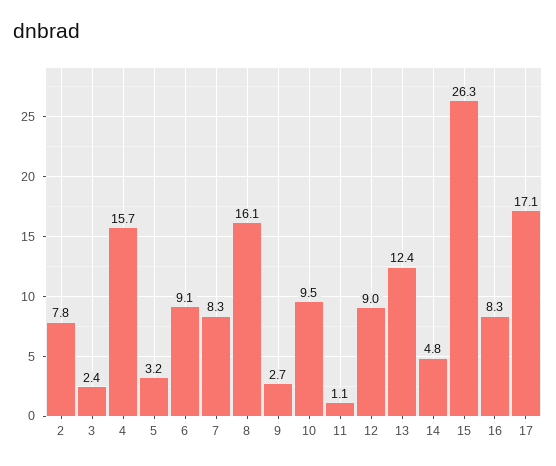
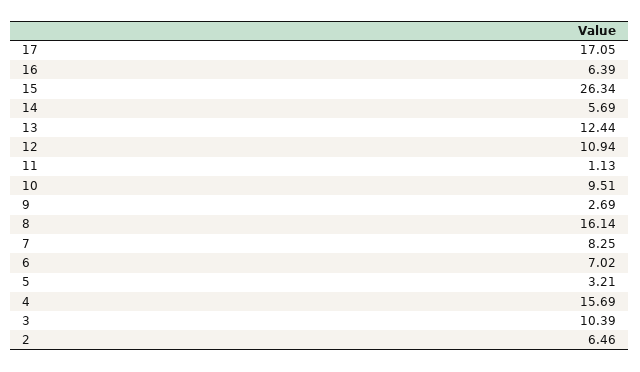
2: 7.8 -> 6.46
3: 2.4 -> 10.39
6: 9.1 -> 7.02
12: 9 -> 10.94
14: 4.8 -> 5.69
16: 8.3 -> 6.39

